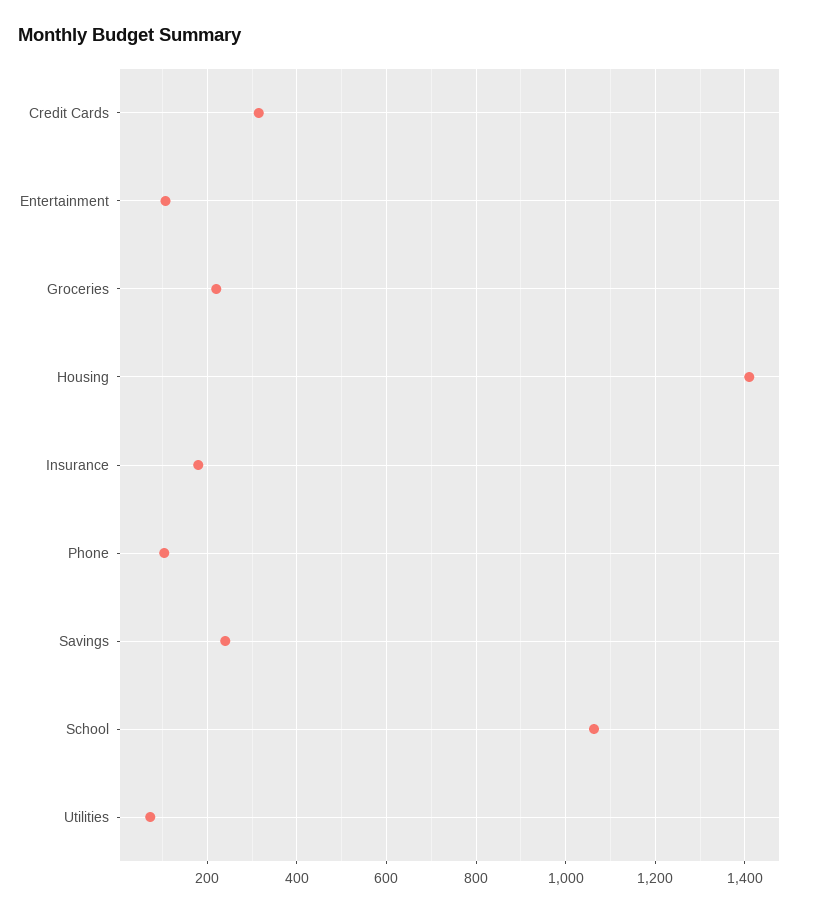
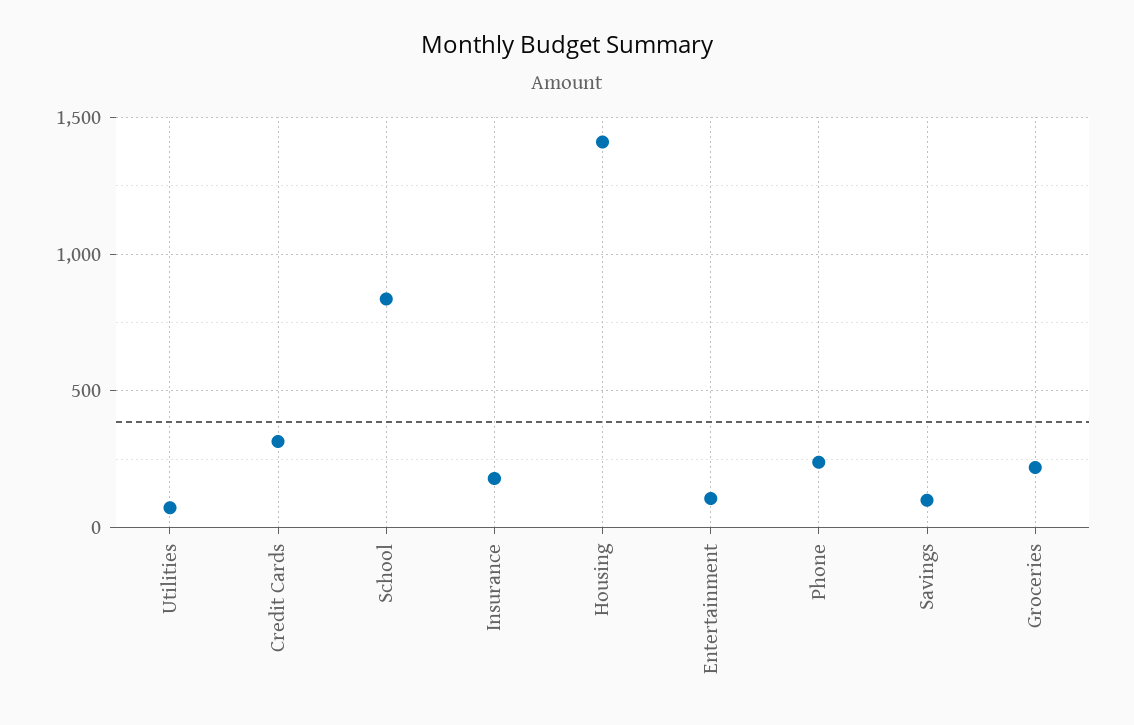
Phone: 100 -> 250
Savings: 240 -> 100
School: 1060 -> 850

